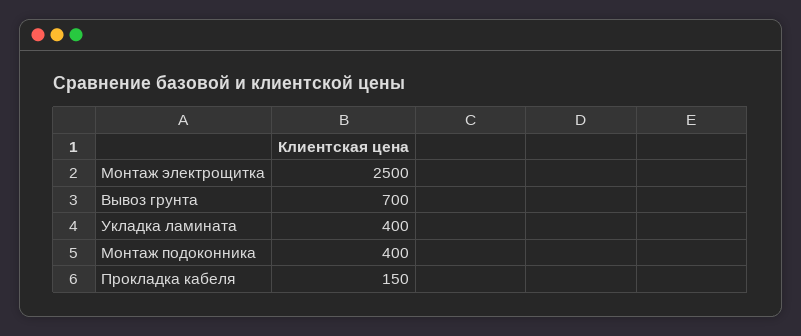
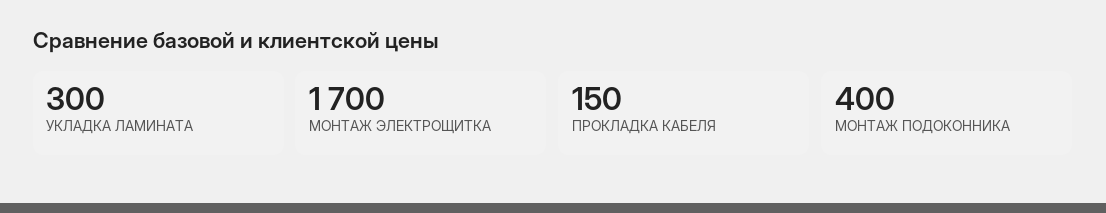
Монтаж электрощитка: 2500 -> 1700
Вывоз грунта: 700 -> none
Укладка ламината: 400 -> 300

